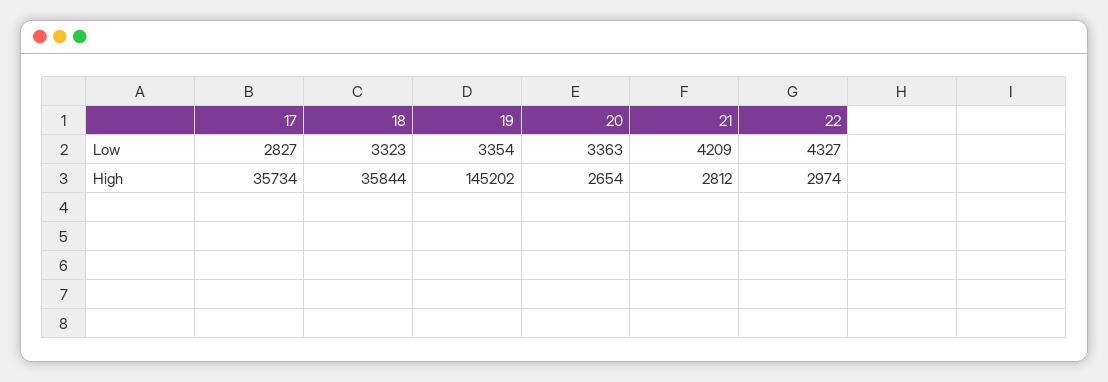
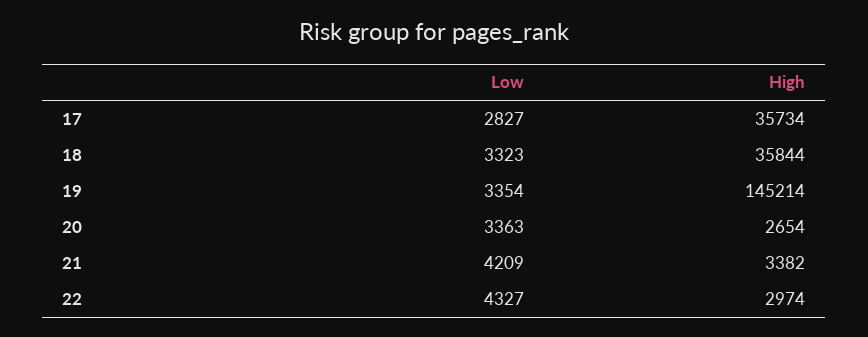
19, High: 145202 -> 145214
21, High: 2812 -> 3382

